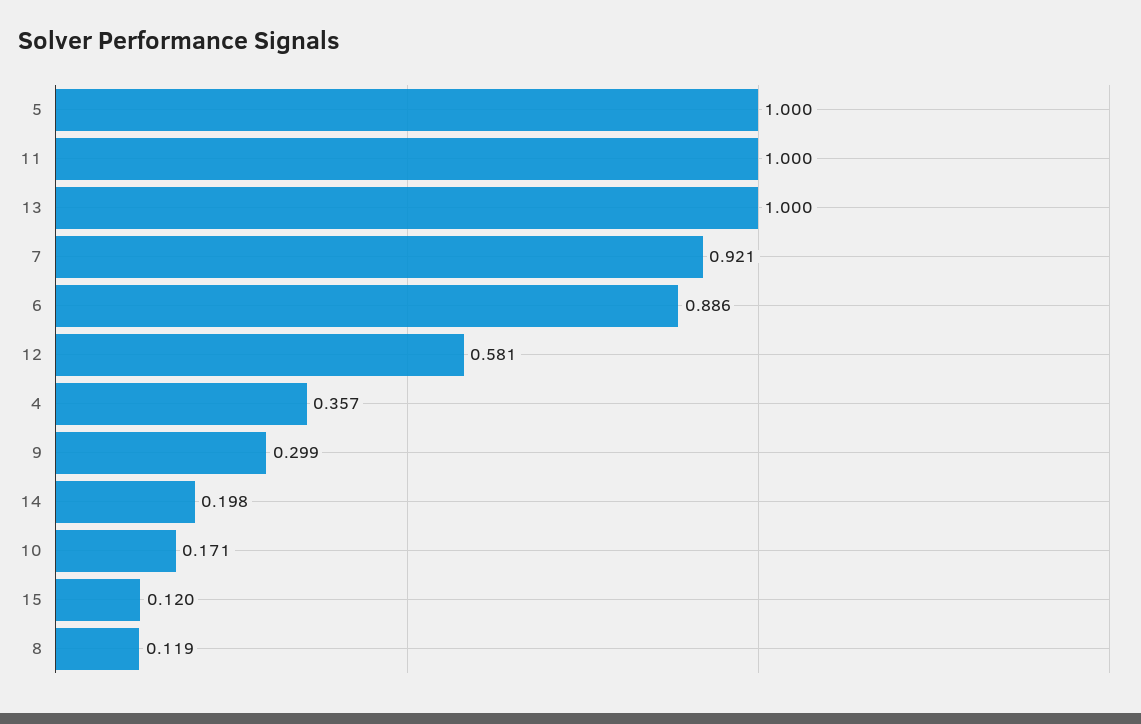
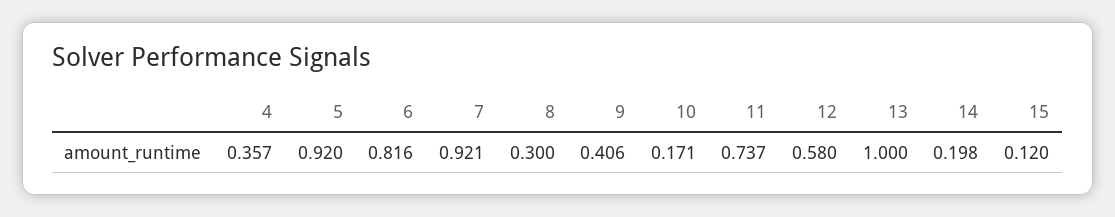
5: 1 -> 0.92
11: 1 -> 0.737
6: 0.886 -> 0.816
12: 0.581 -> 0.58
9: 0.299 -> 0.406
8: 0.119 -> 0.3

